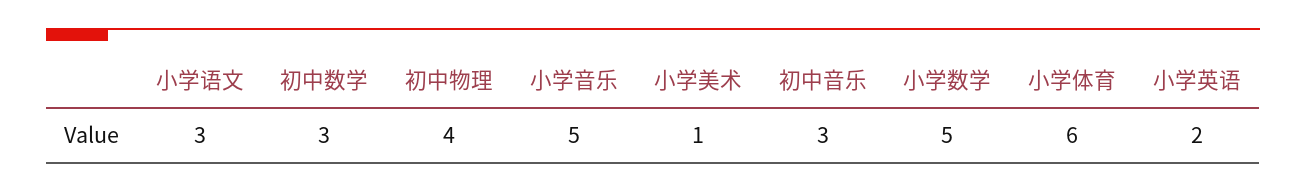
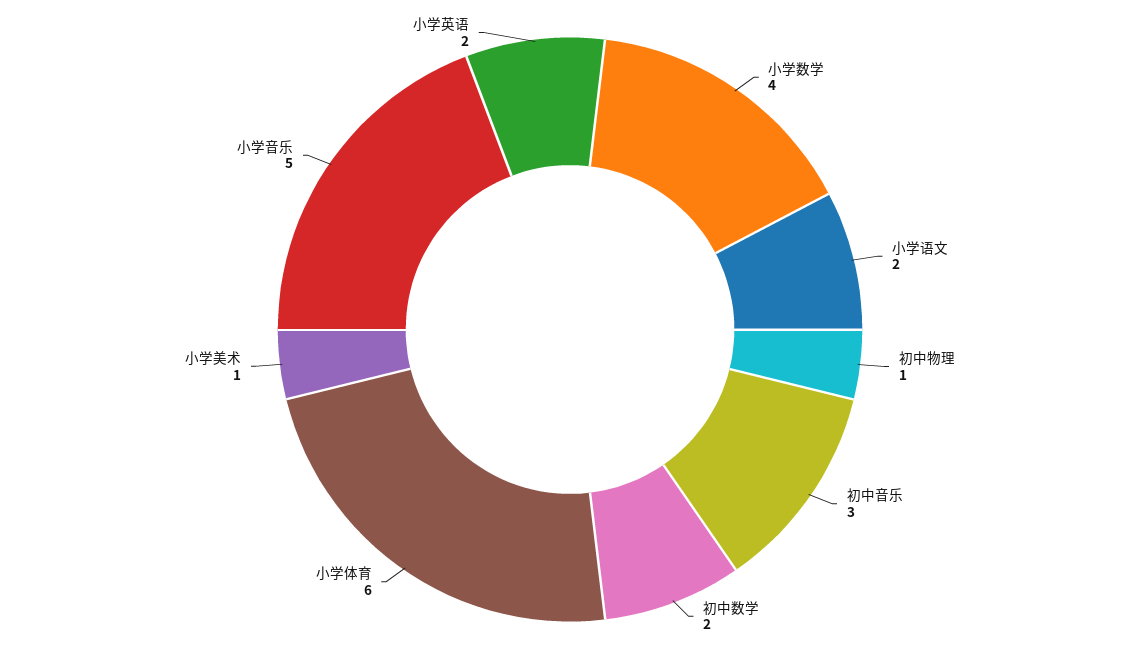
小学语文: 3 -> 2
初中数学: 3 -> 2
初中物理: 4 -> 1
小学数学: 5 -> 4

